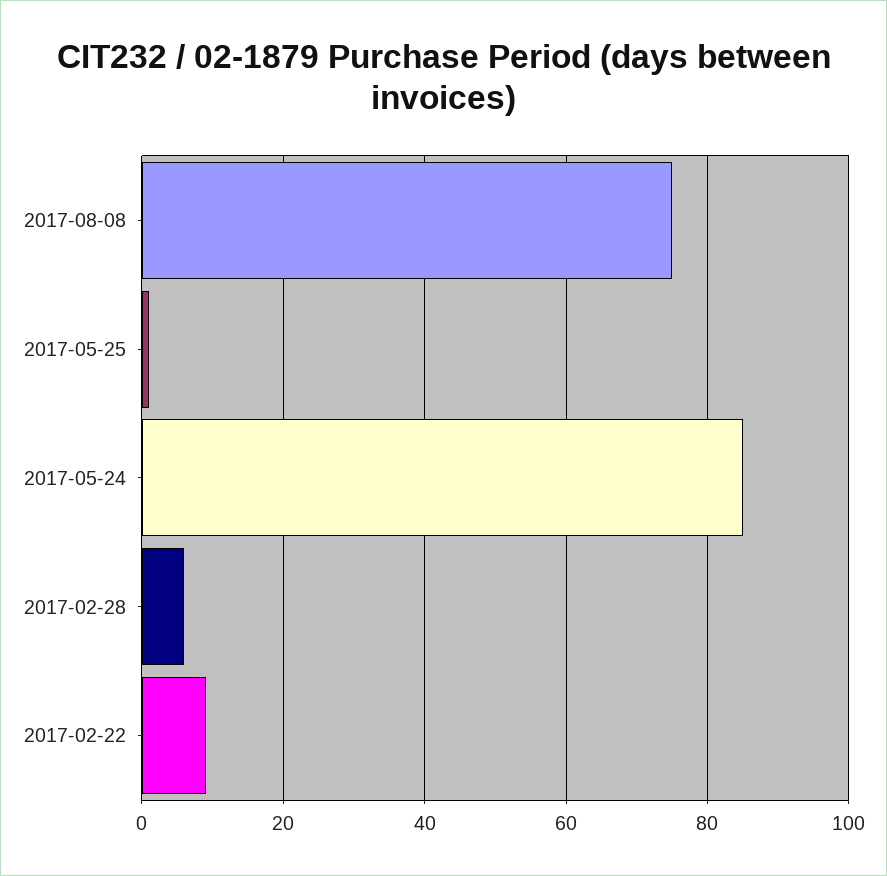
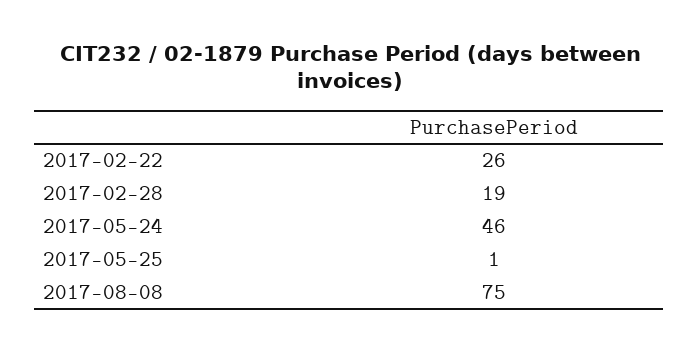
2017-05-24: 85 -> 46
2017-02-28: 5 -> 19
2017-02-22: 10 -> 26

